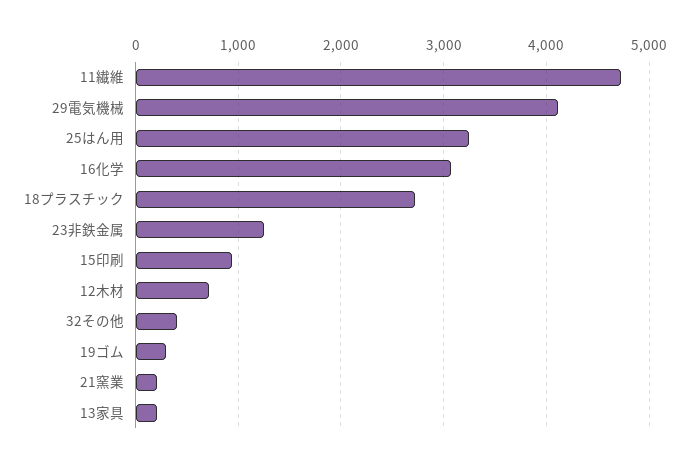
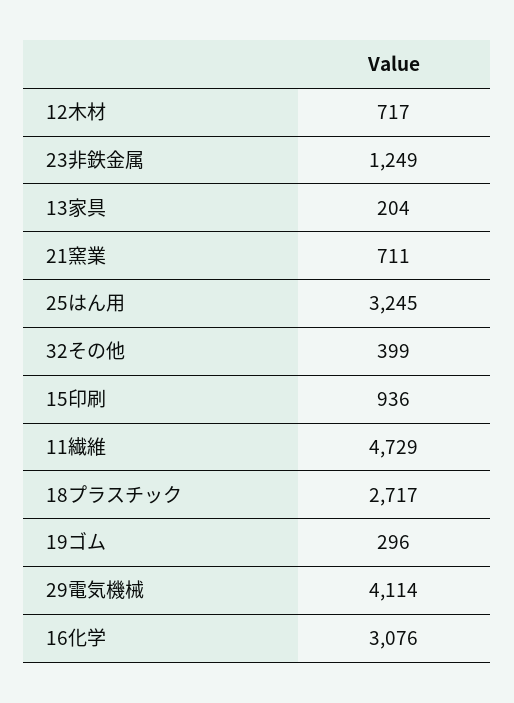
21窯業: 200 -> 711

